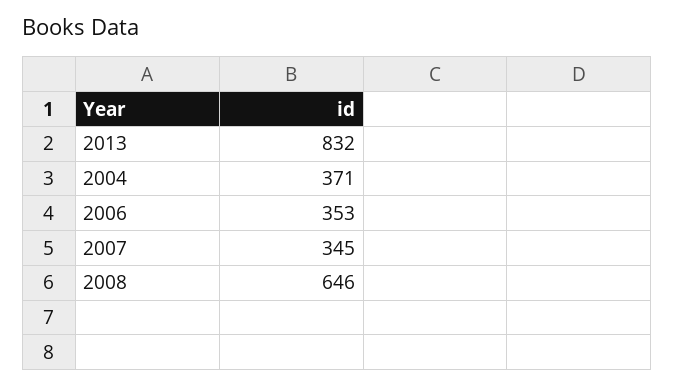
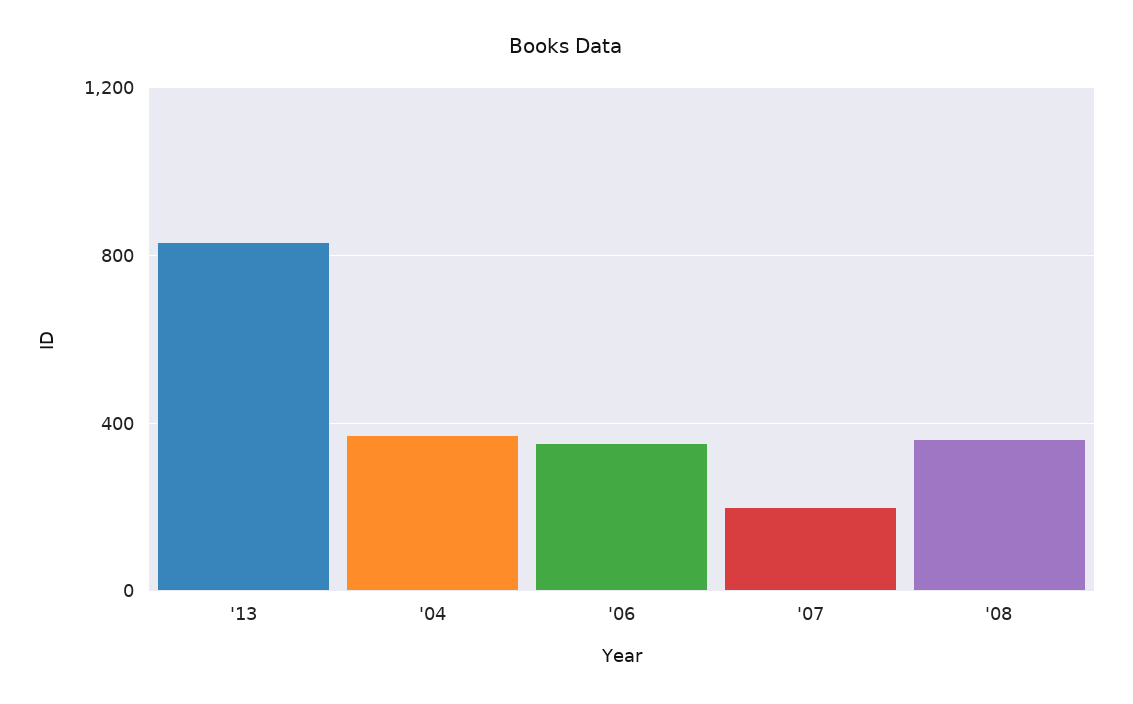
2007: 345 -> 200
2008: 646 -> 350

